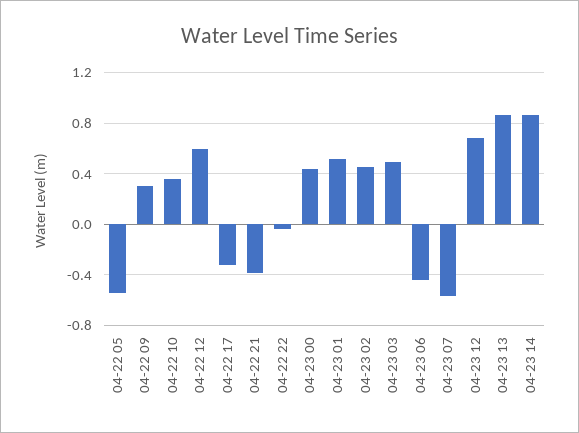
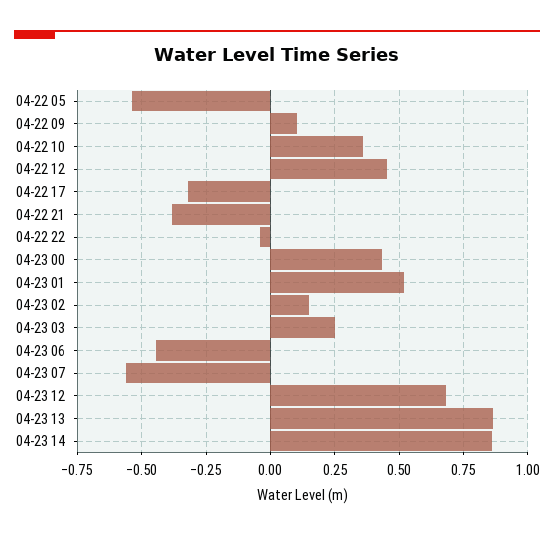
04-22 09: 0.3 -> 0.1
04-22 12: 0.6 -> 0.45
04-23 02: 0.45 -> 0.15
04-23 03: 0.5 -> 0.25

